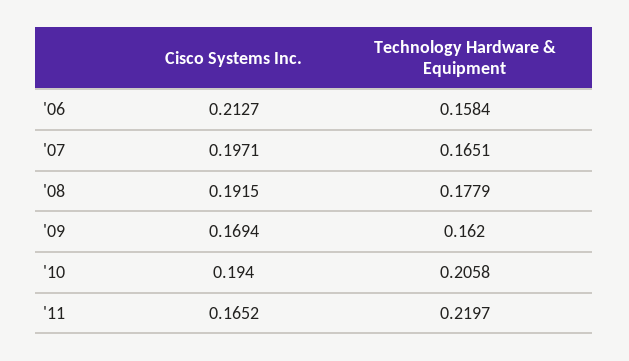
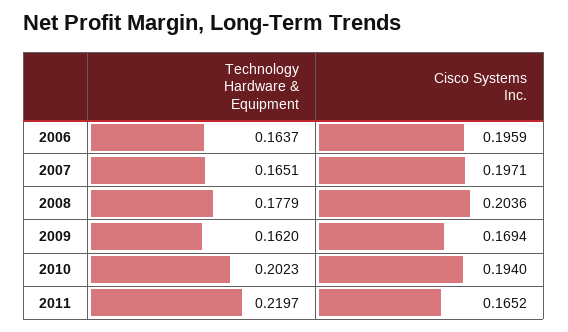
Cisco Systems Inc., '06: 0.2127 -> 0.1959
Technology Hardware & Equipment, '06: 0.1584 -> 0.1637
Cisco Systems Inc., '08: 0.1915 -> 0.2036
Technology Hardware & Equipment, '10: 0.2058 -> 0.2023

